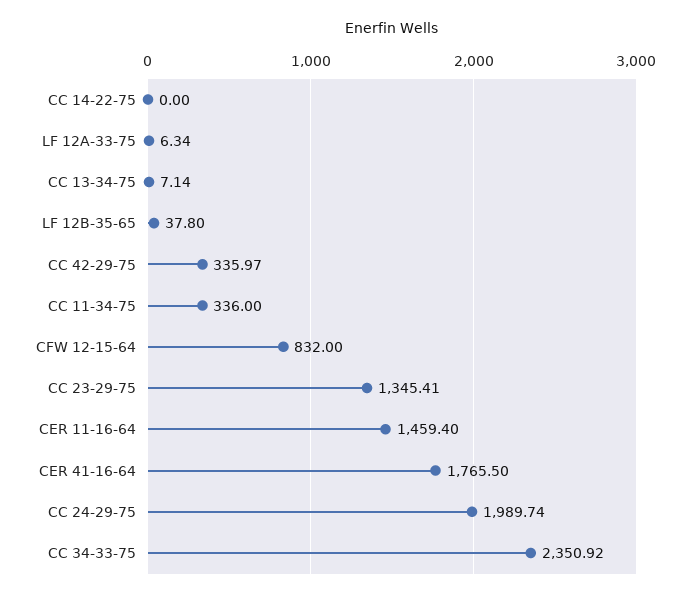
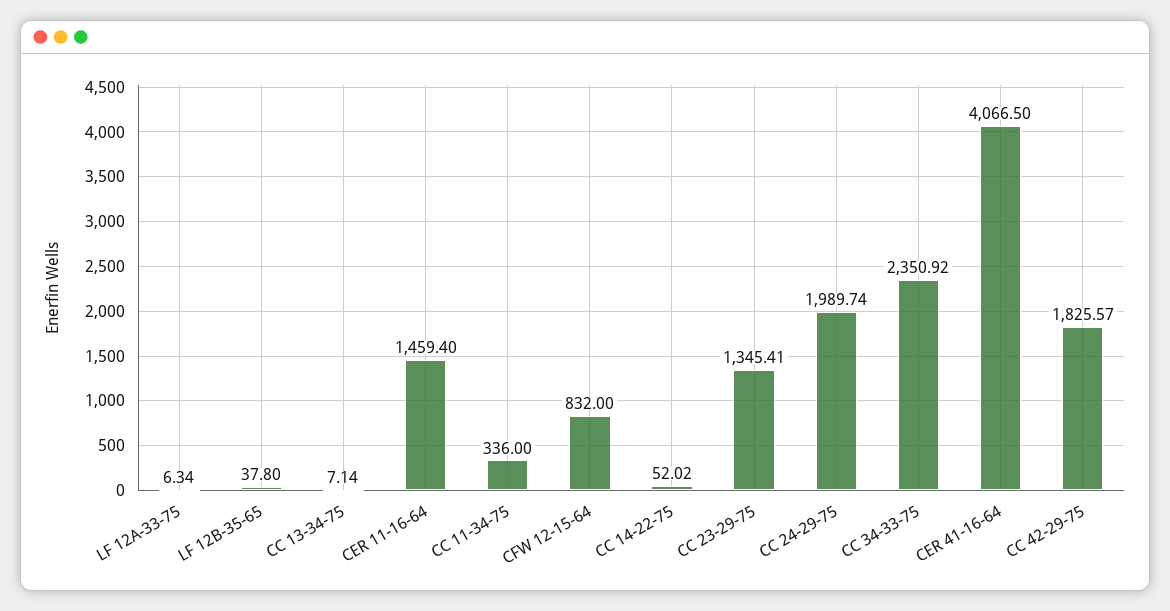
CC 14-22-75: 0 -> 52.02
CC 42-29-75: 335.97 -> 1825.57
CER 41-16-64: 1765.5 -> 4066.5

